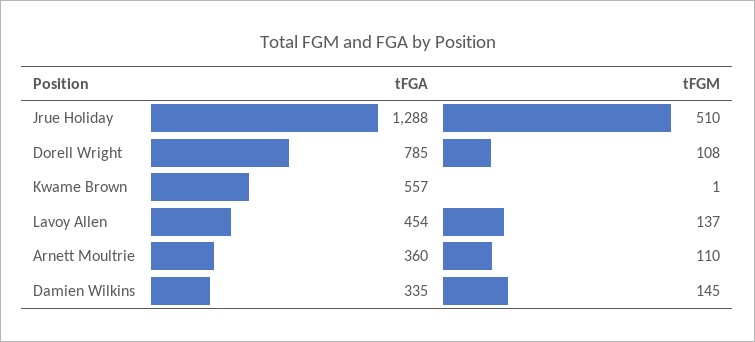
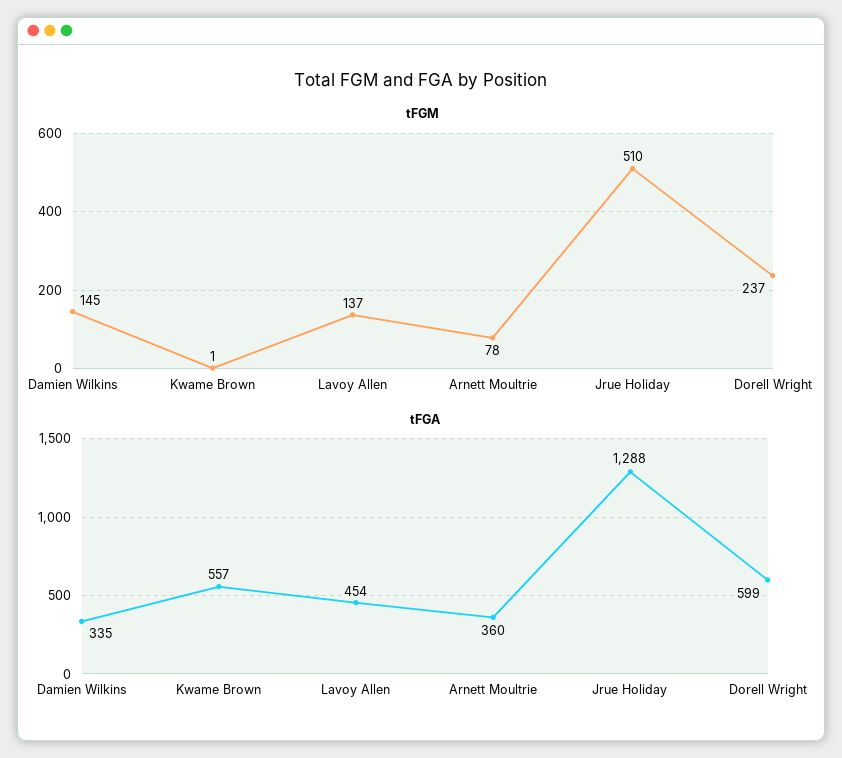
tFGA, Dorell Wright: 785 -> 599
tFGM, Dorell Wright: 108 -> 237
tFGM, Arnett Moultrie: 110 -> 78

